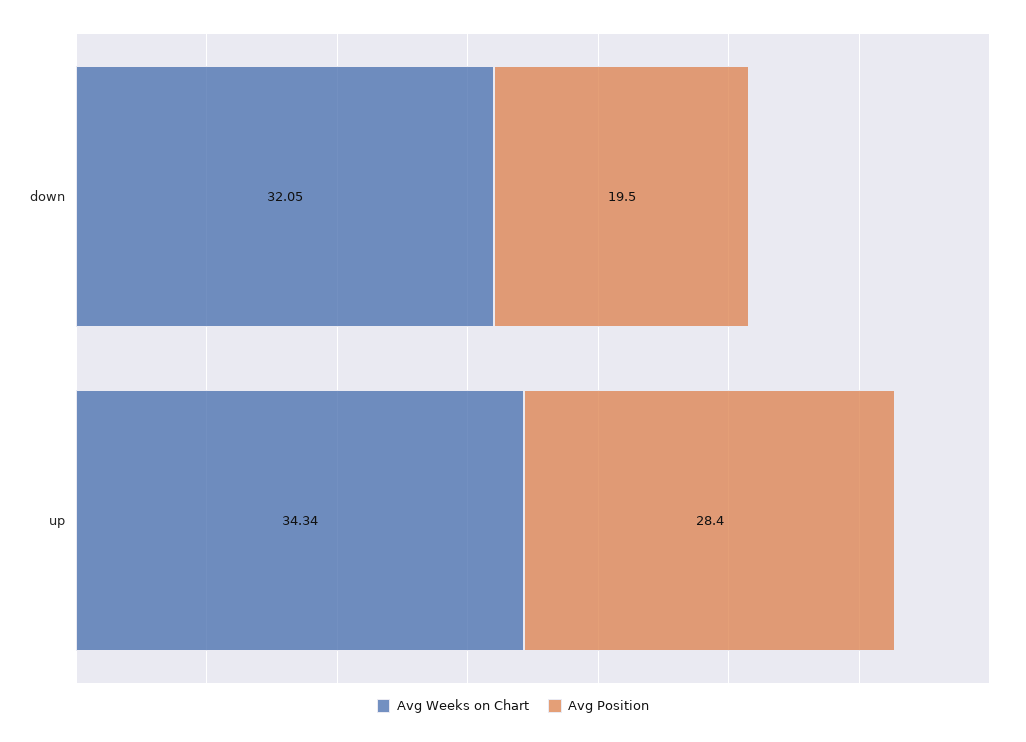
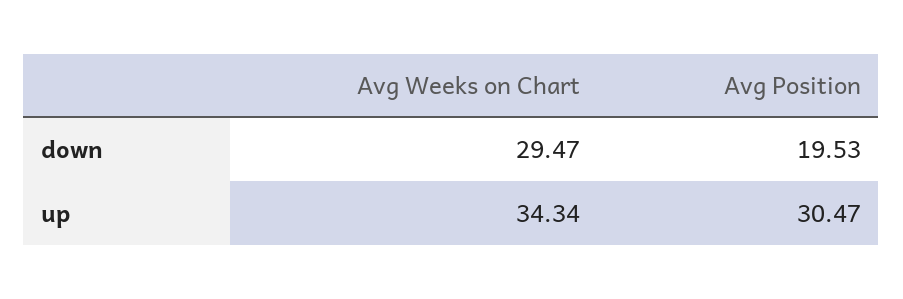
Avg Weeks on Chart, down: 32.05 -> 29.47
Avg Position, up: 28.4 -> 30.47

